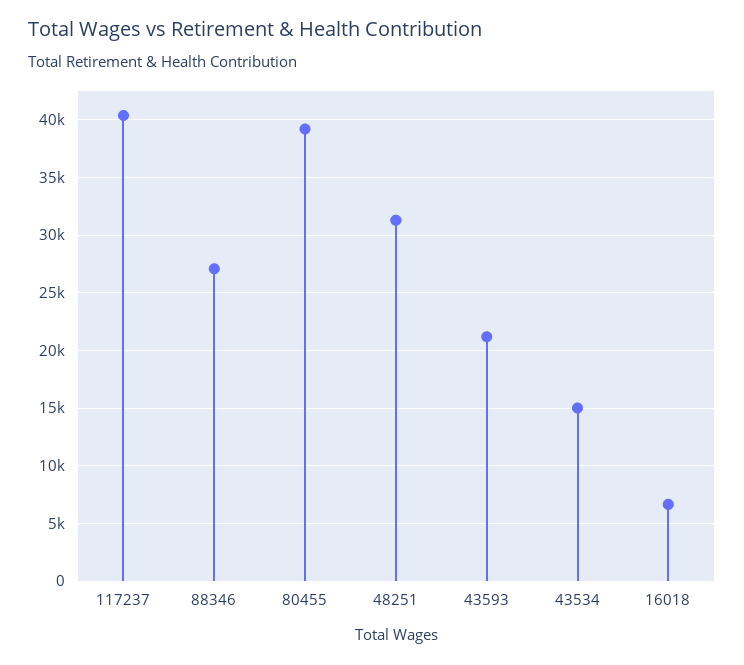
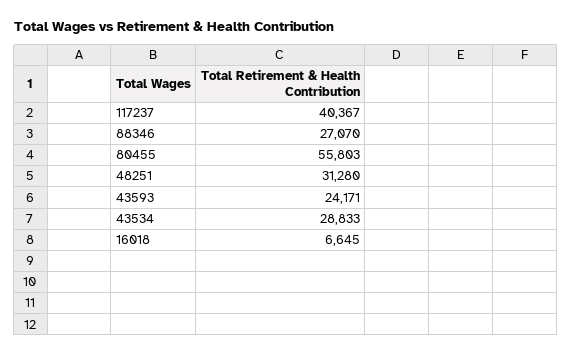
80455: 39000 -> 55803
43593: 21000 -> 24171
43534: 15000 -> 28833

